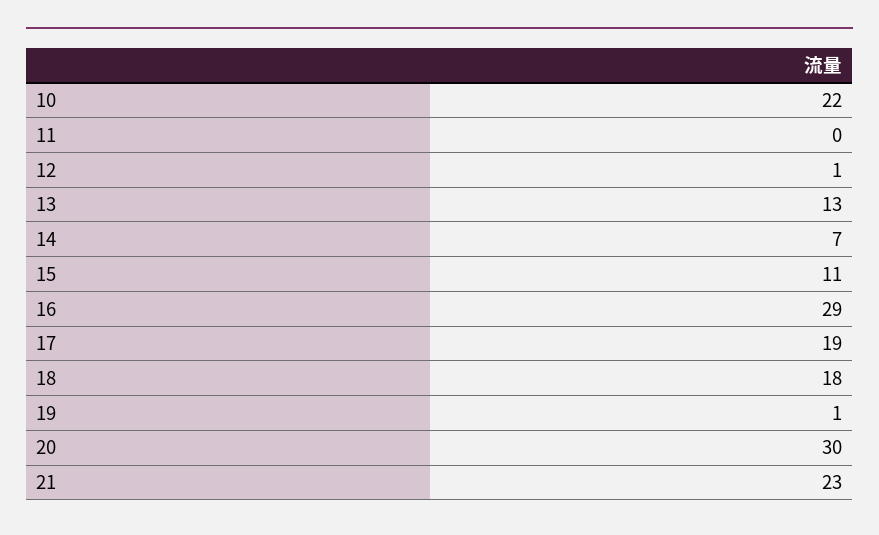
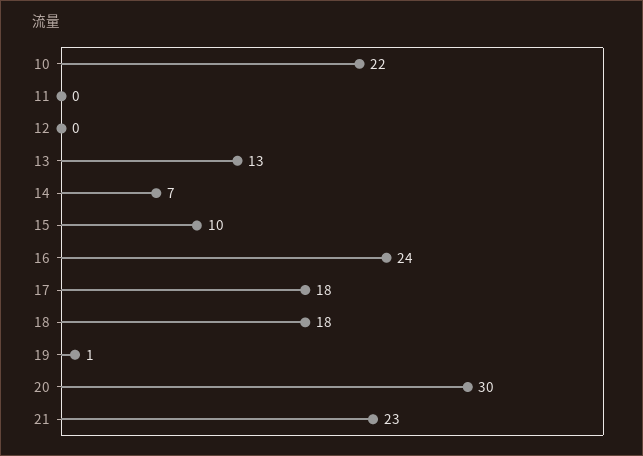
12: 1 -> 0
15: 11 -> 10
16: 29 -> 24
17: 19 -> 18

